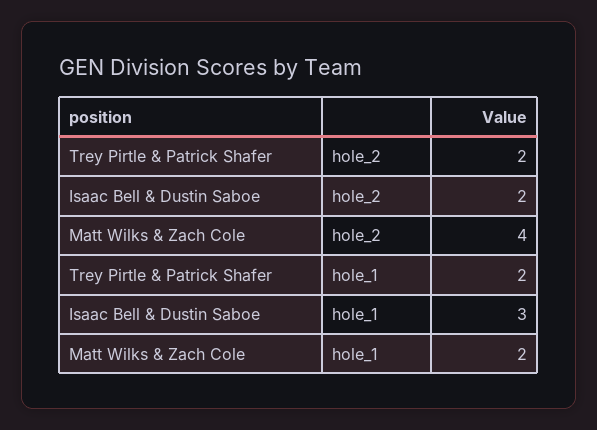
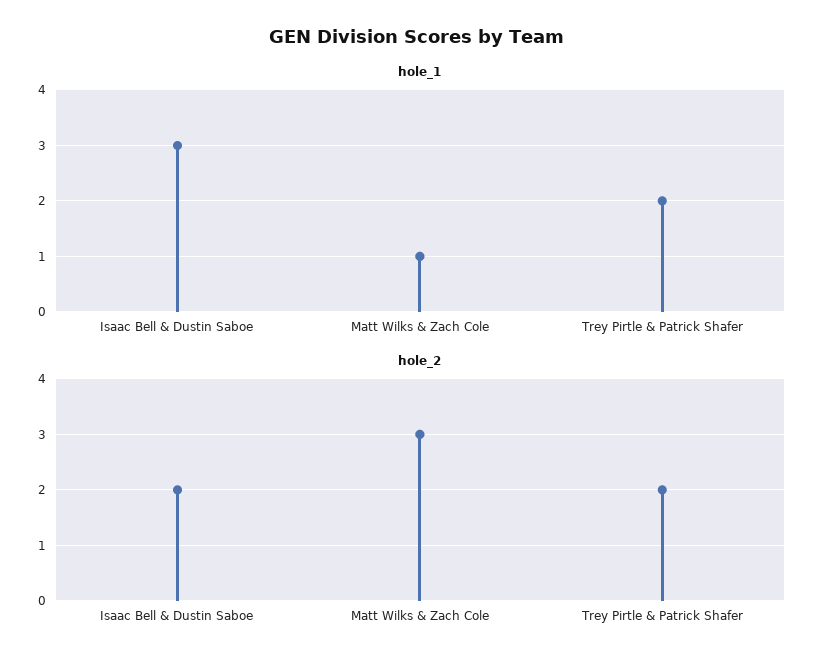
hole_2, Matt Wilks & Zach Cole: 4 -> 3
hole_1, Matt Wilks & Zach Cole: 2 -> 1

